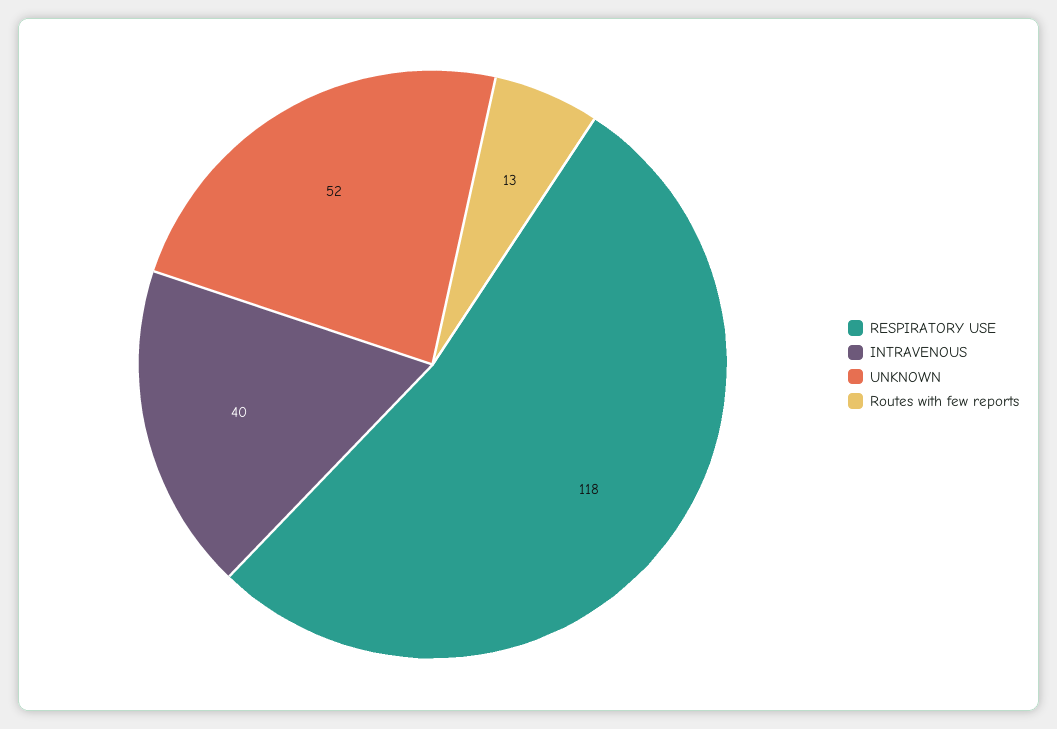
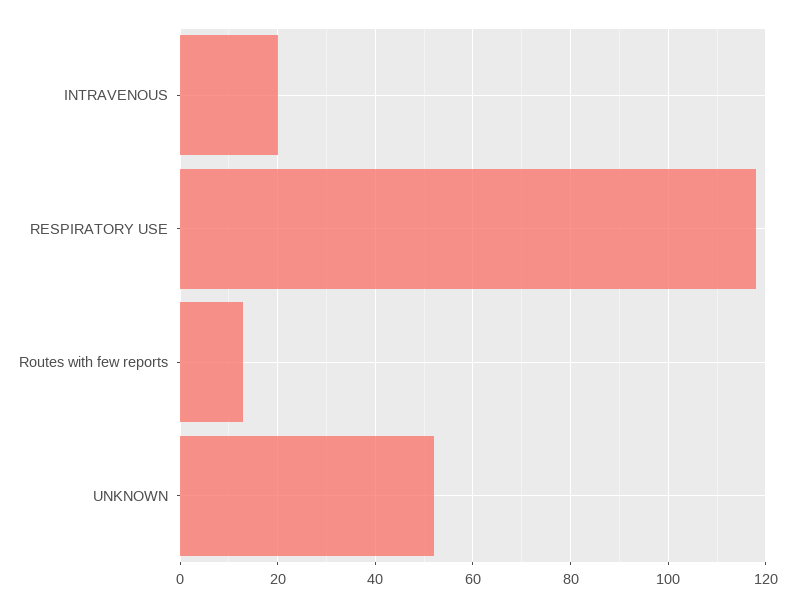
INTRAVENOUS: 40 -> 20

